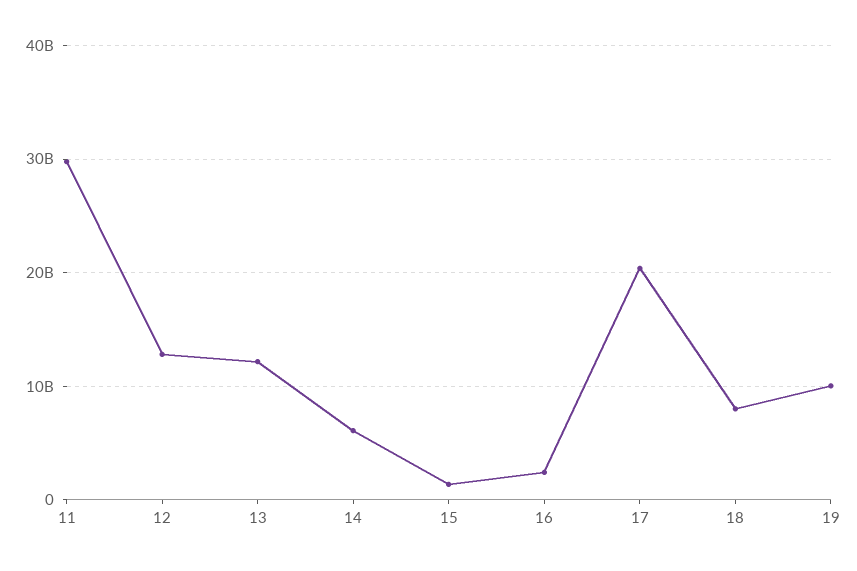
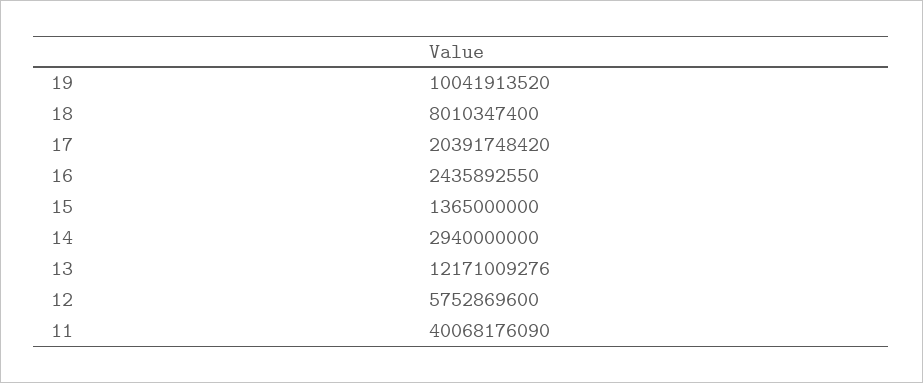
11: 30000000000 -> 40068176090
12: 13000000000 -> 5752869600
14: 6000000000 -> 2940000000

